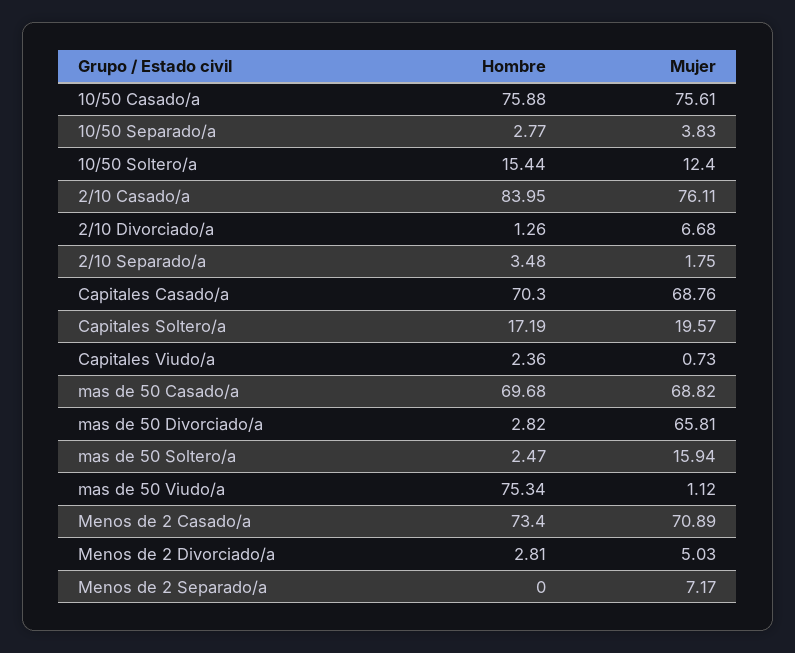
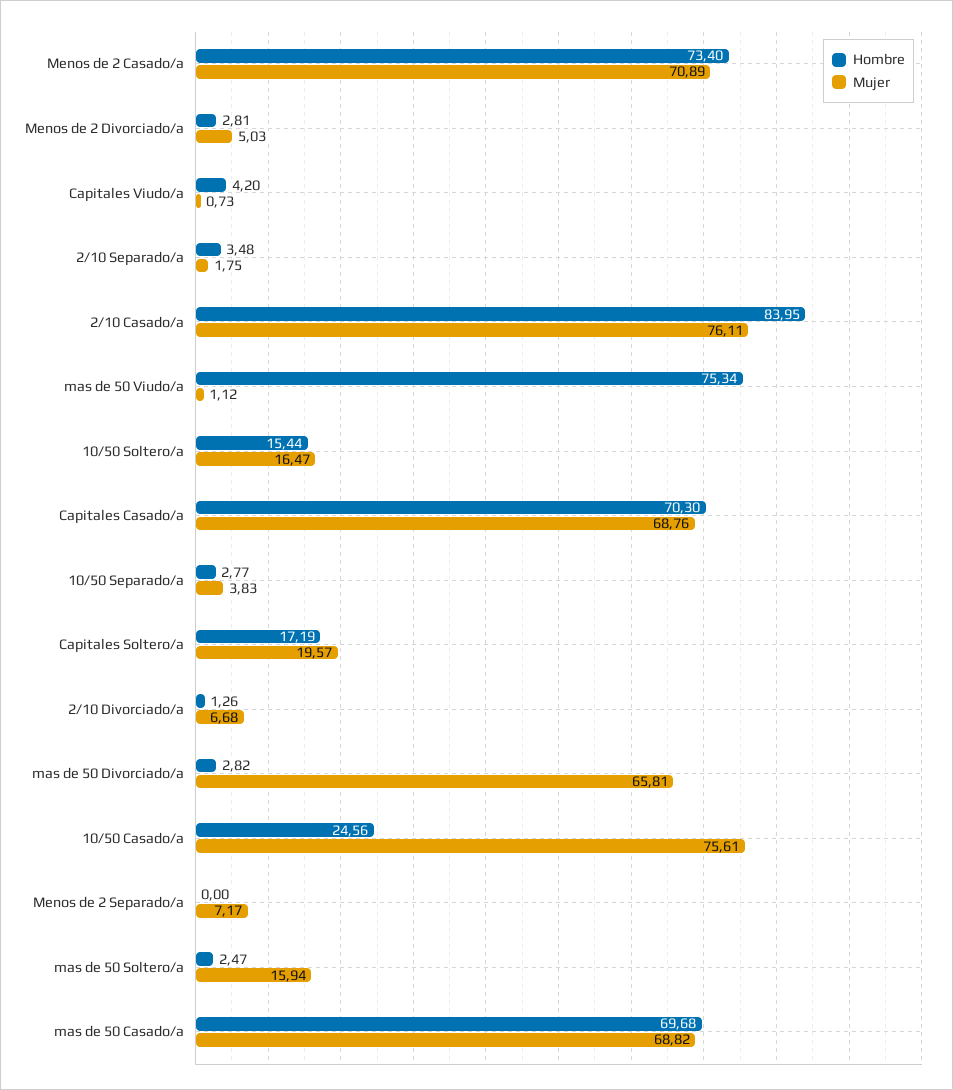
Hombre, 10/50 Casado/a: 75.88 -> 24.56
Mujer, 10/50 Soltero/a: 12.4 -> 16.47
Hombre, Capitales Viudo/a: 2.36 -> 4.2

